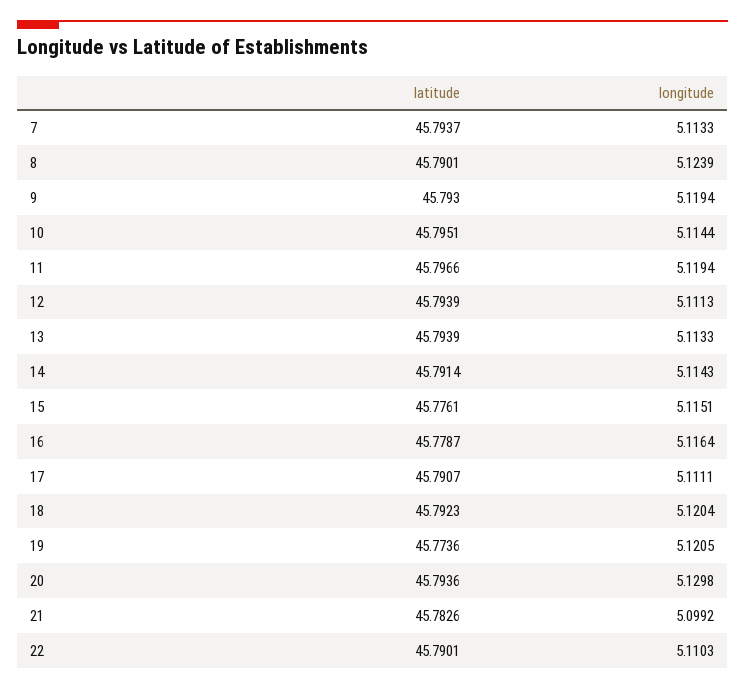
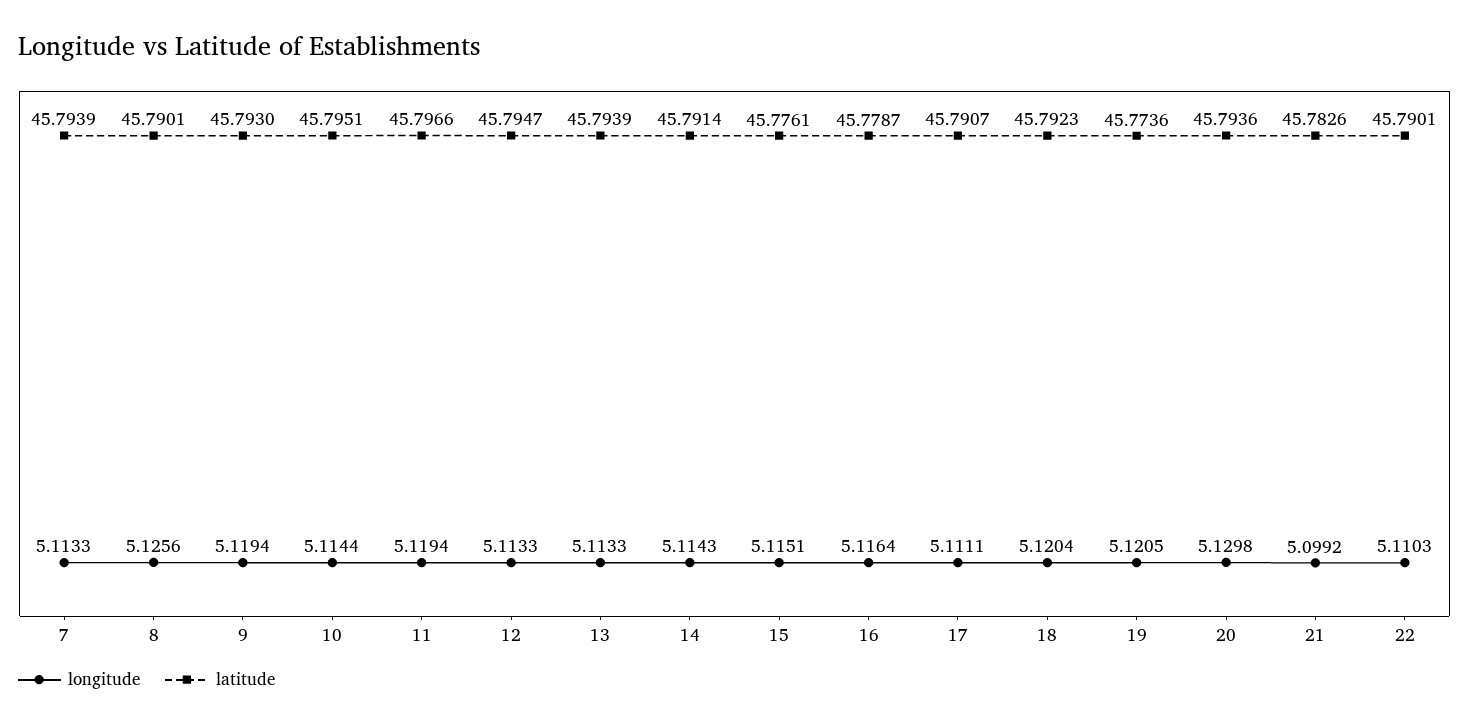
latitude, 7: 45.7937 -> 45.7939
longitude, 8: 5.1239 -> 5.1256
latitude, 12: 45.7939 -> 45.7947
longitude, 12: 5.1113 -> 5.1133

